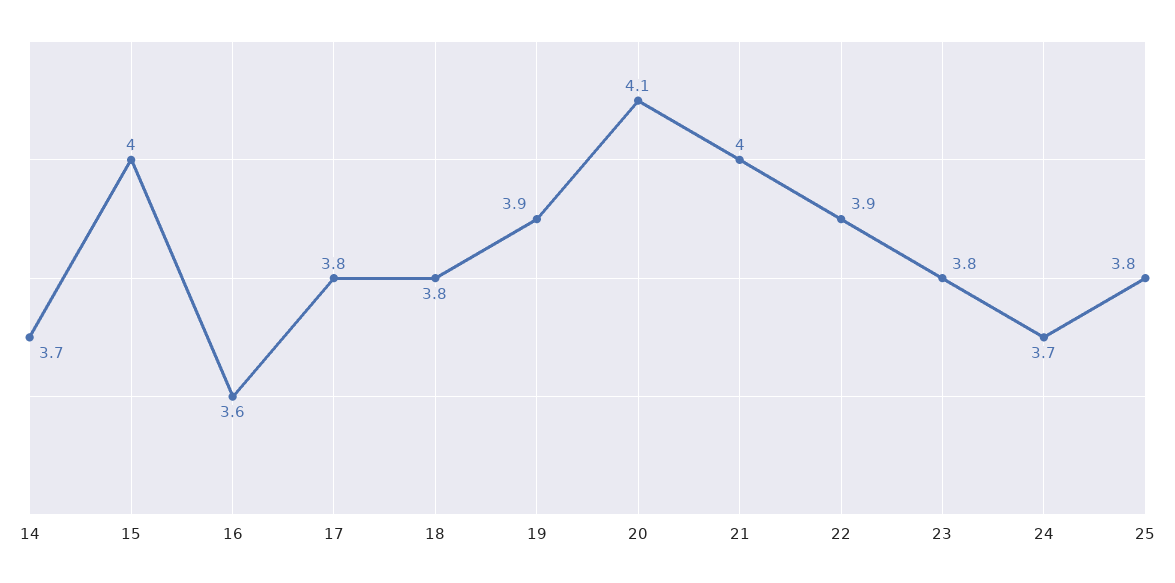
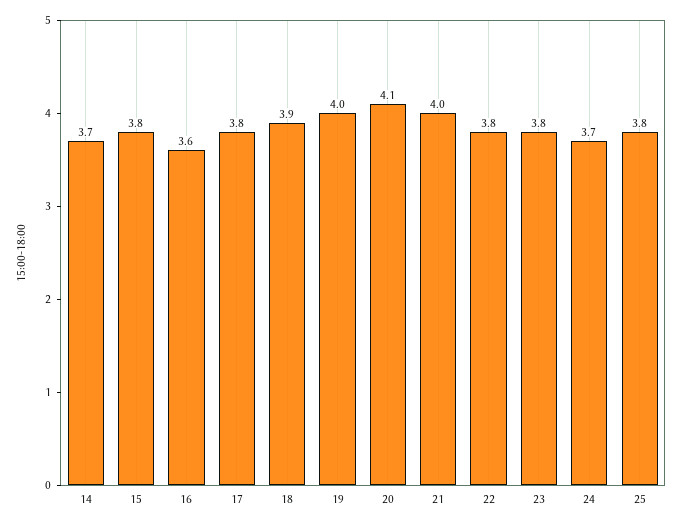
15: 4 -> 3.8
18: 3.8 -> 3.9
19: 3.9 -> 4
22: 3.9 -> 3.8

